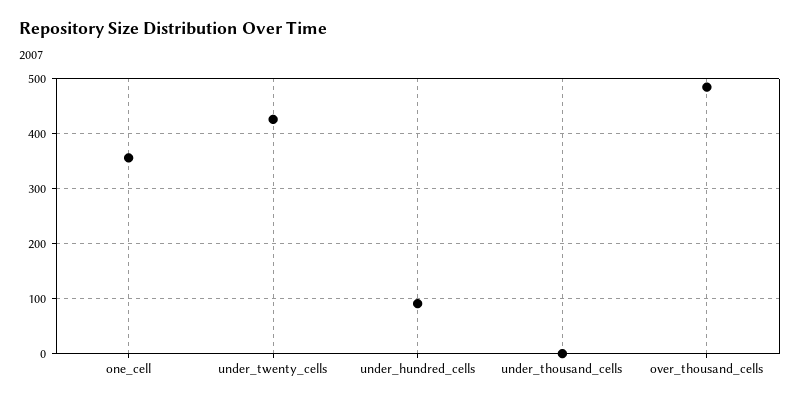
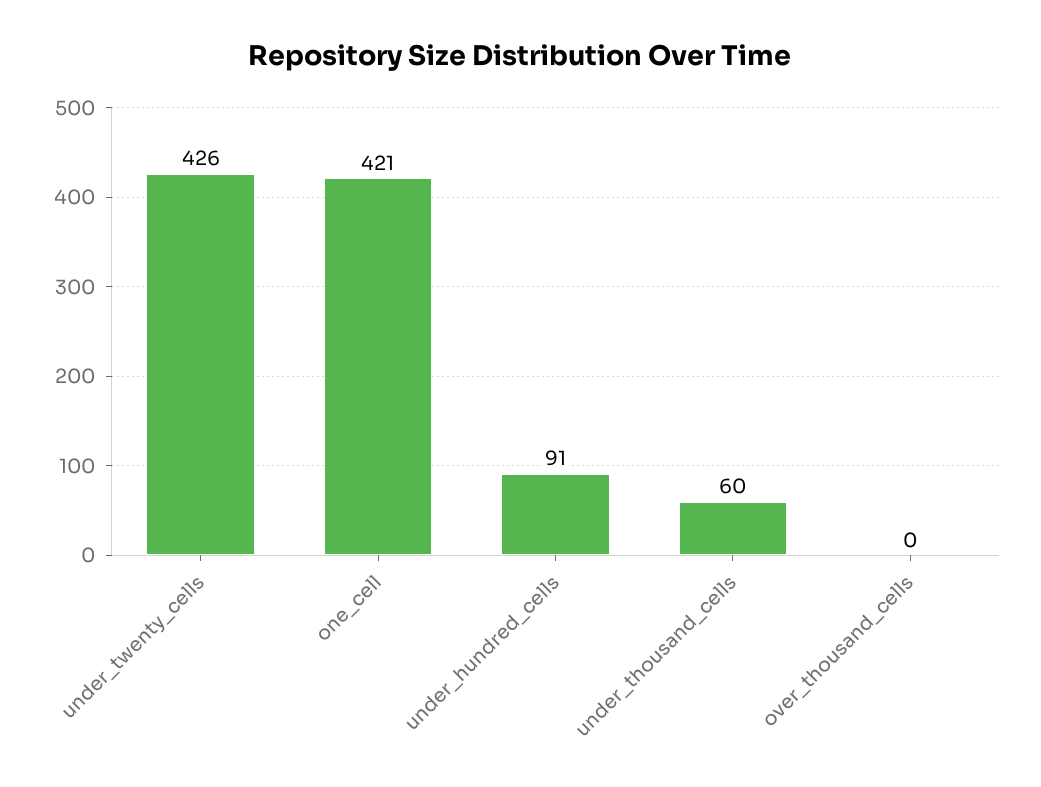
one_cell: 360 -> 421
under_thousand_cells: 0 -> 60
over_thousand_cells: 480 -> 0

